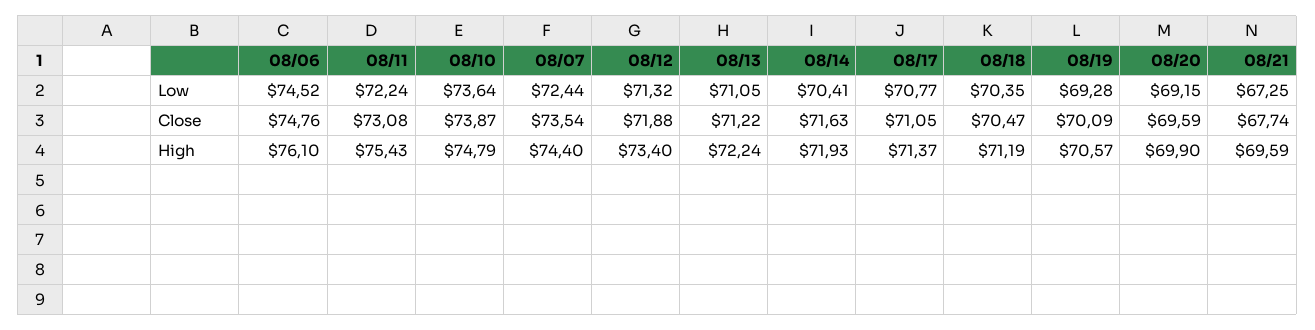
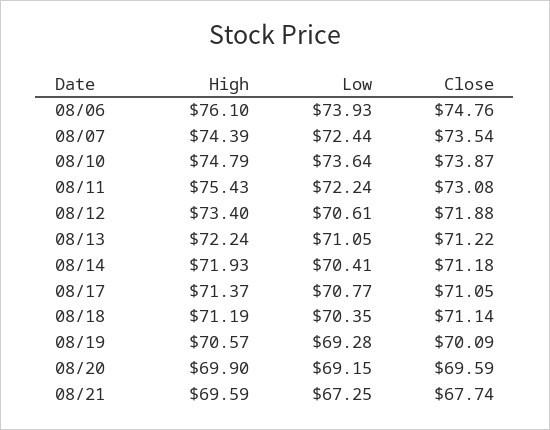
08/06, Low: 74.52 -> 73.93
08/12, Low: 71.32 -> 70.61
08/14, Close: 71.63 -> 71.18
08/18, Close: 70.47 -> 71.14
08/07, High: 74.4 -> 74.39

